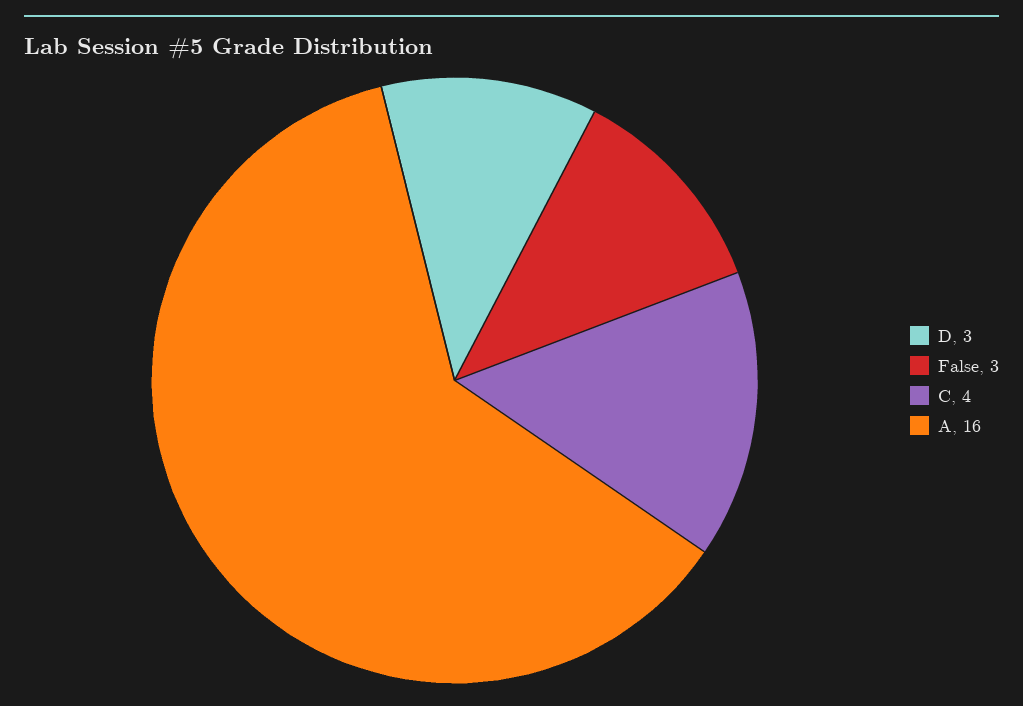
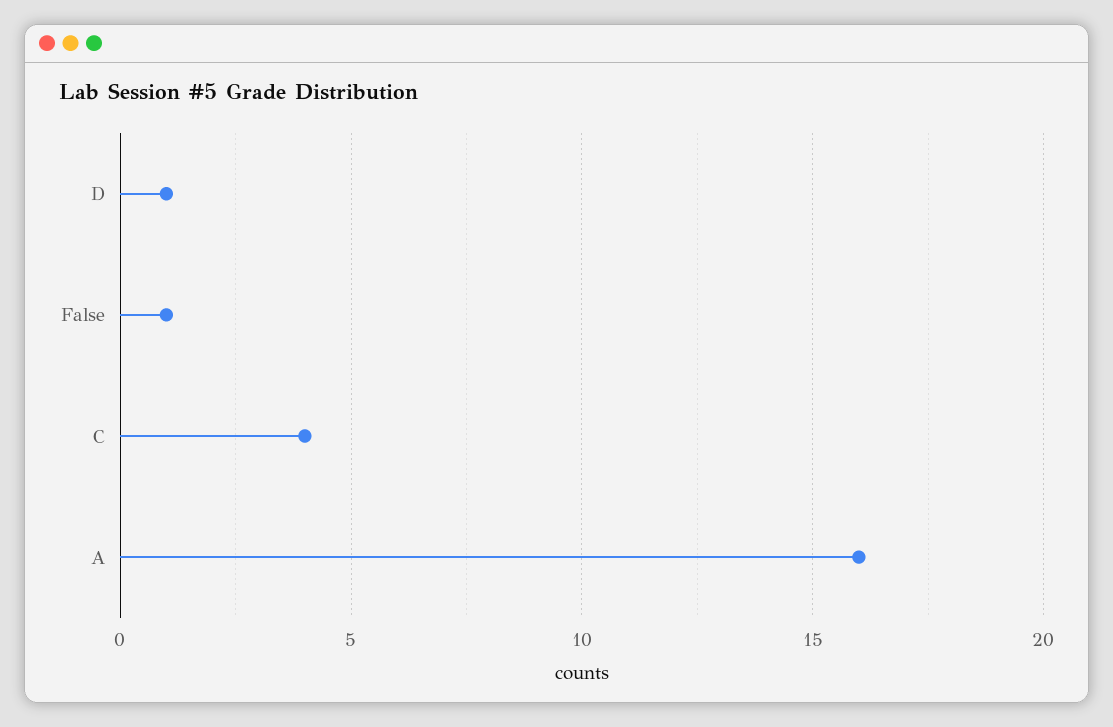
D: 3 -> 1
False: 3 -> 1

